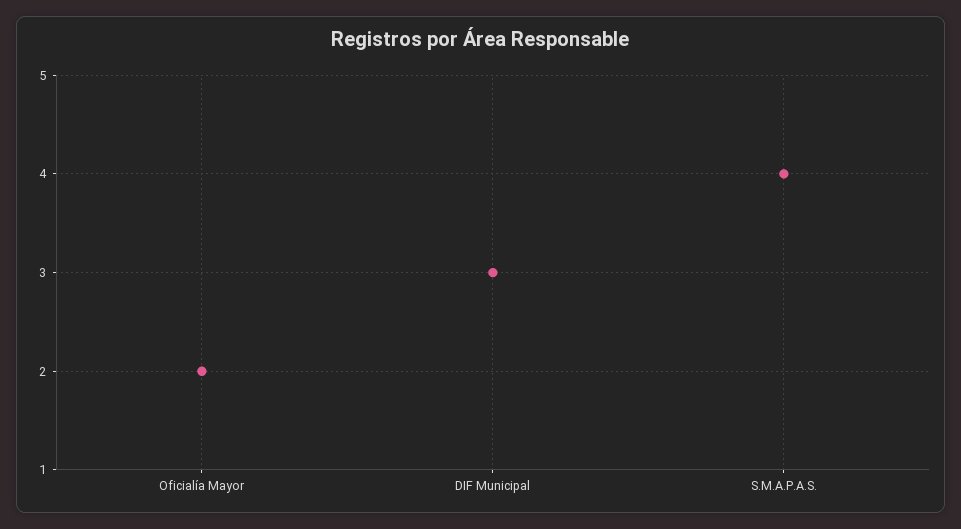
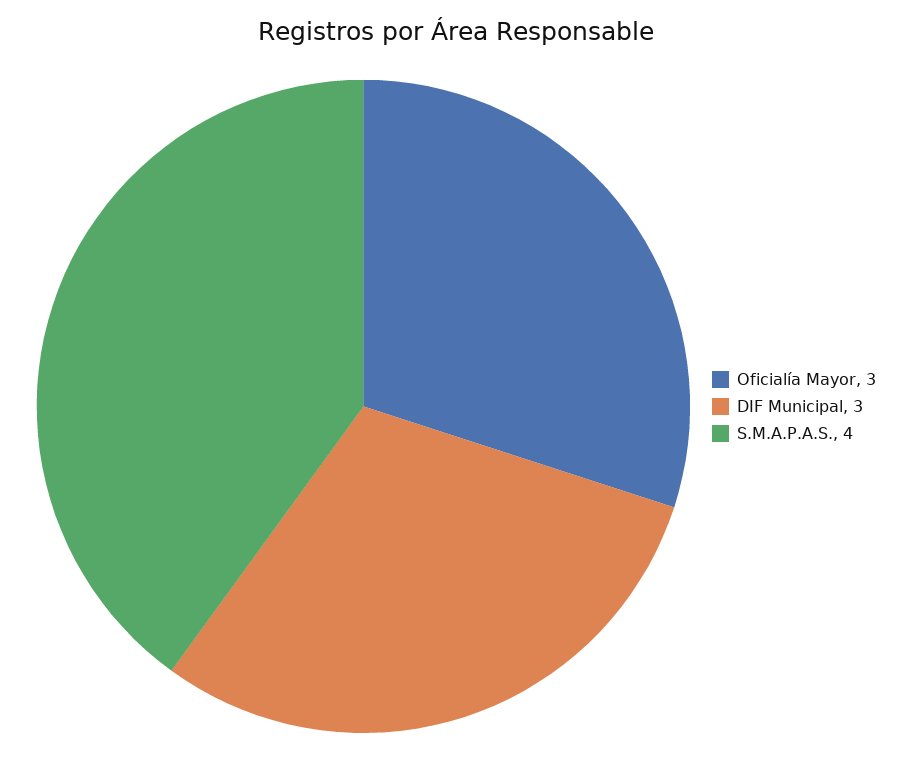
Oficialía Mayor: 2 -> 3

